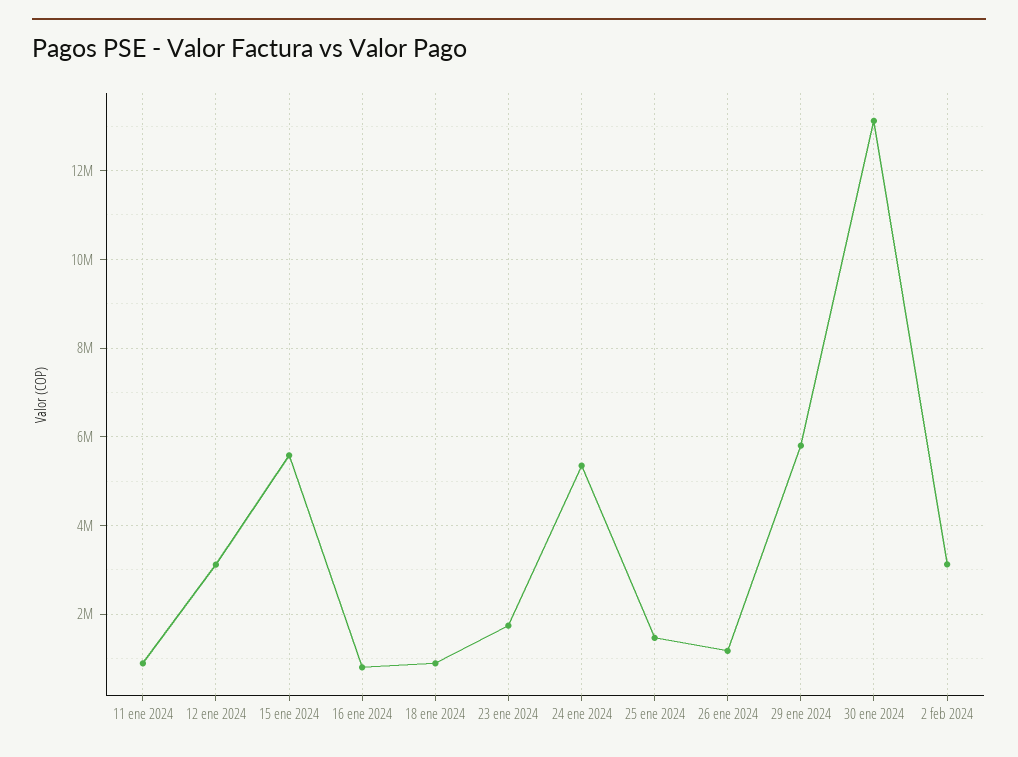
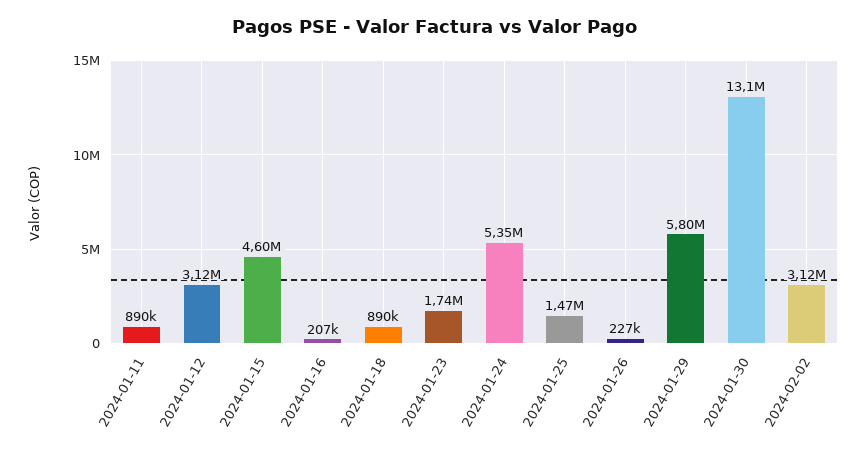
15 ene 2024: 5600000 -> 4600000
16 ene 2024: 800000 -> 207000
26 ene 2024: 1200000 -> 227000

